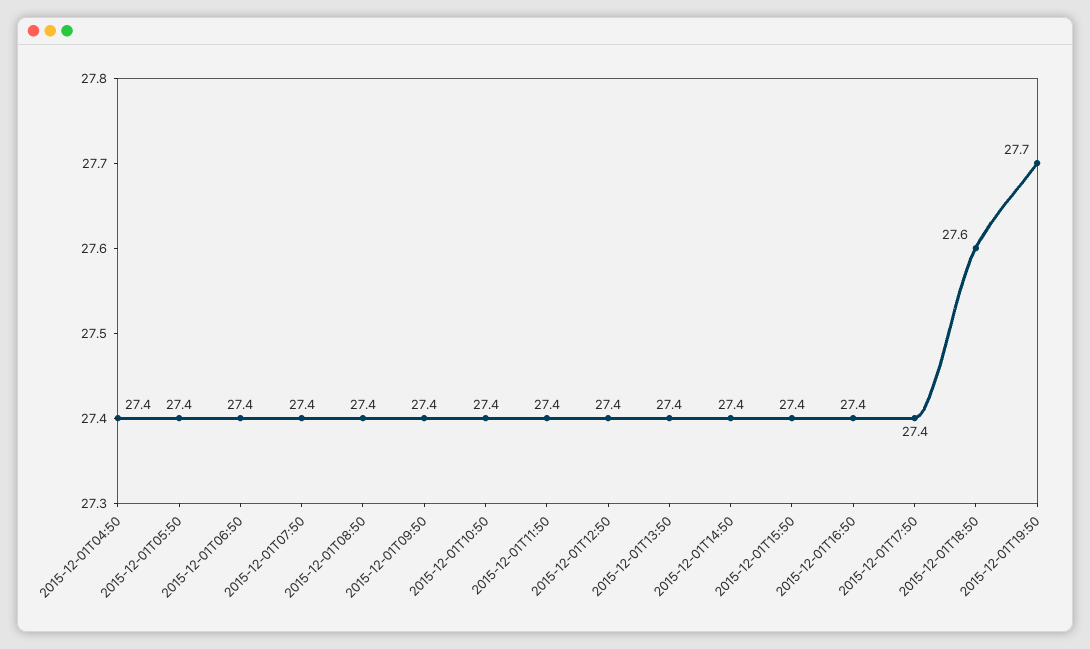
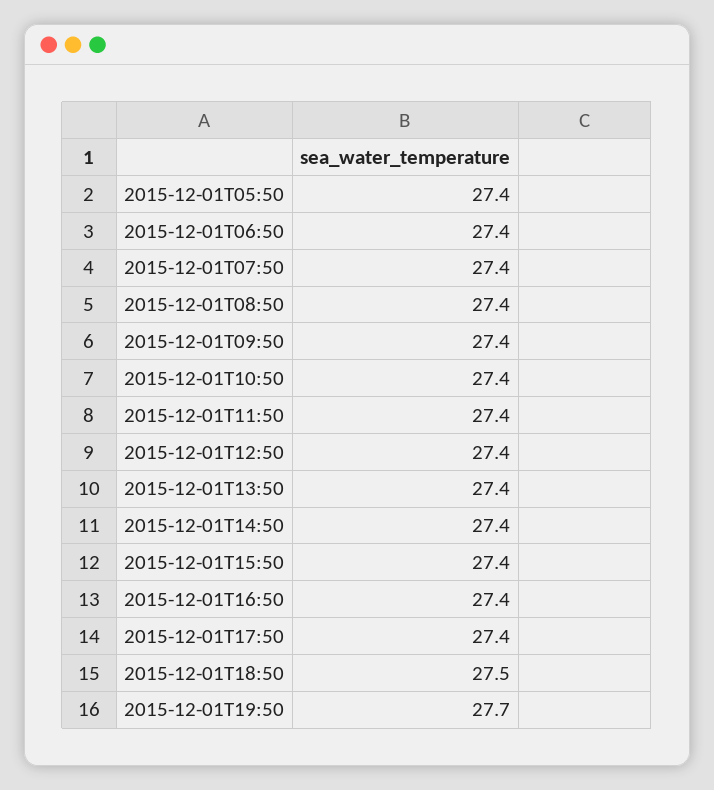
2015-12-01T04:50: 27.4 -> none
2015-12-01T18:50: 27.6 -> 27.5

